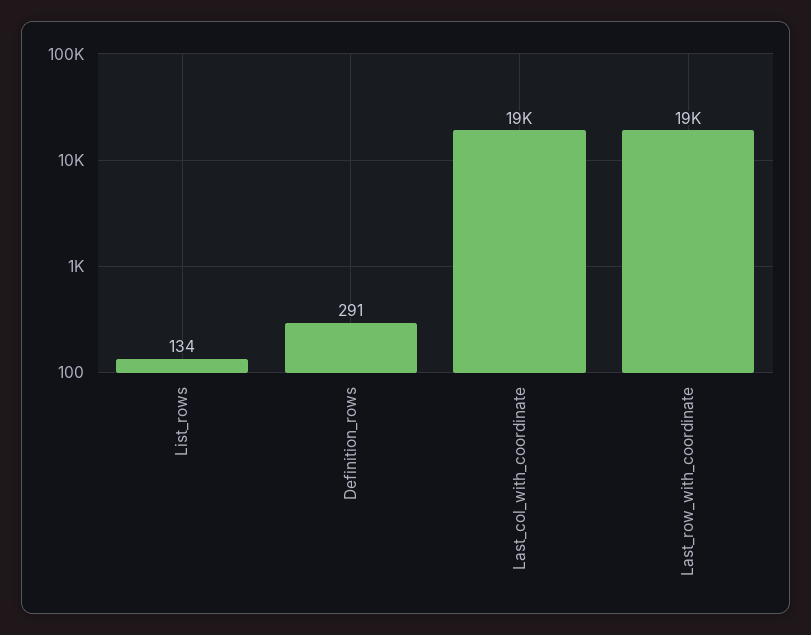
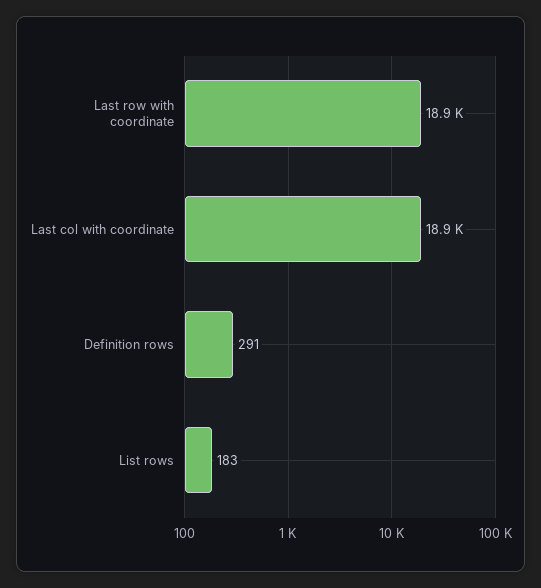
List_rows: 134 -> 183

